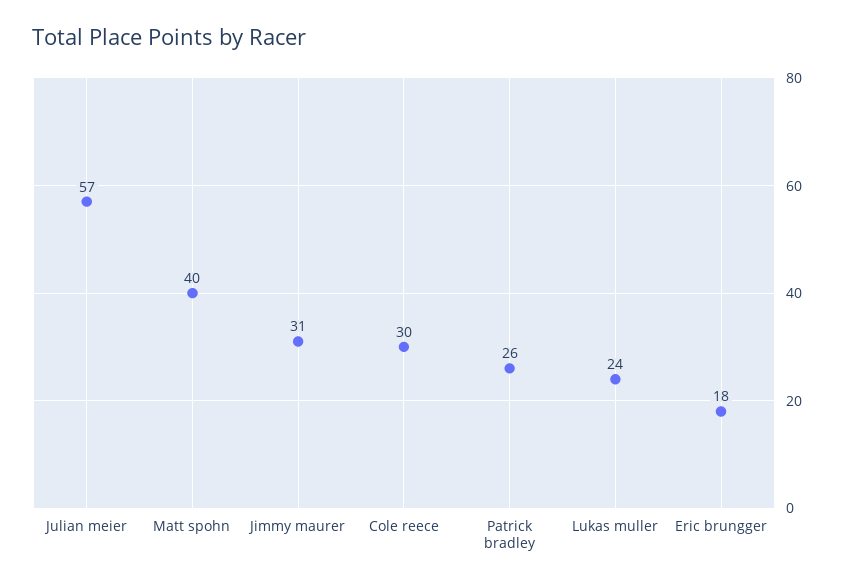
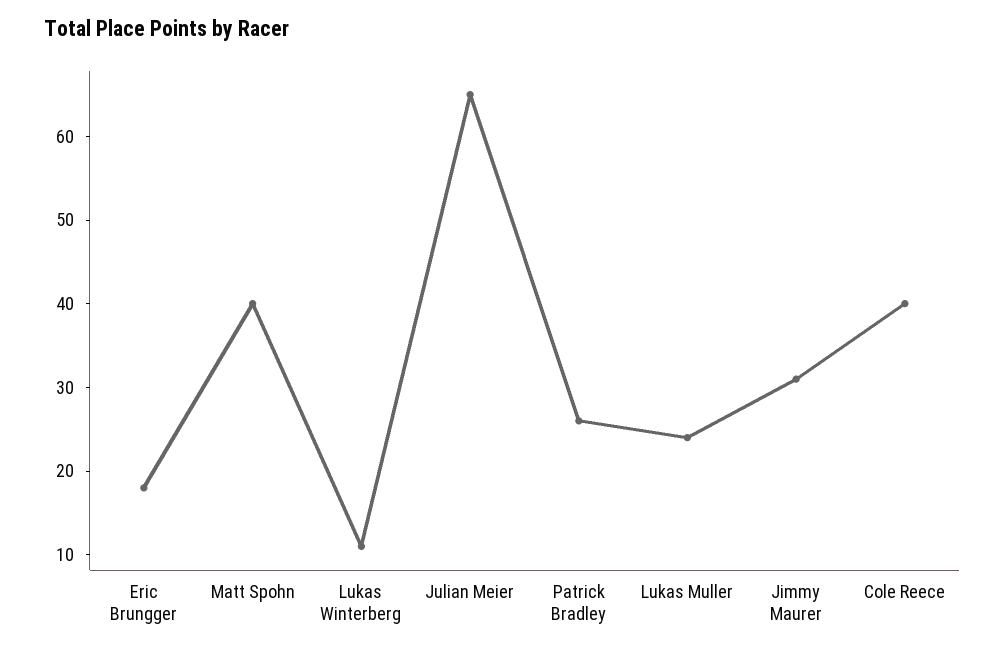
Julian meier: 57 -> 65
Cole reece: 30 -> 40
Lukas Winterberg: none -> 11

